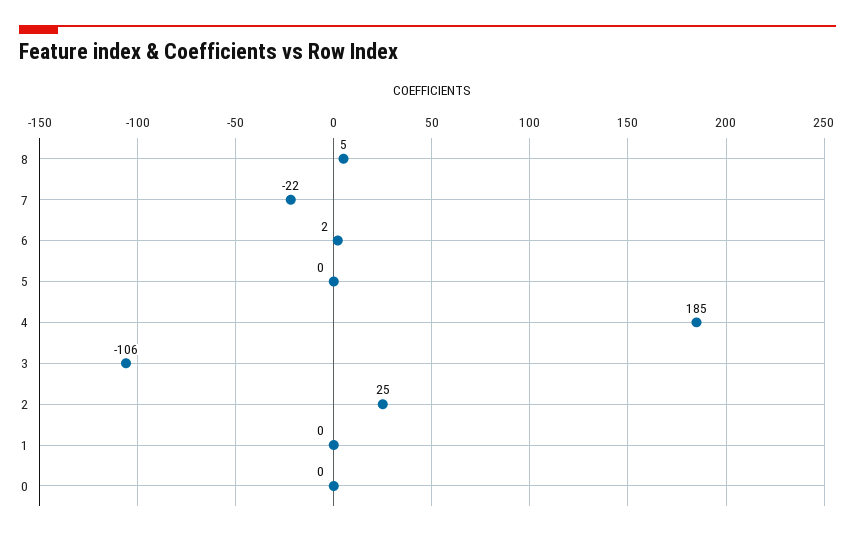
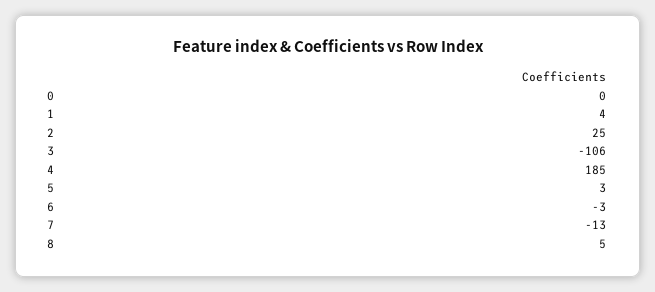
7: -22 -> -13
6: 2 -> -3
5: 0 -> 3
1: 0 -> 4

